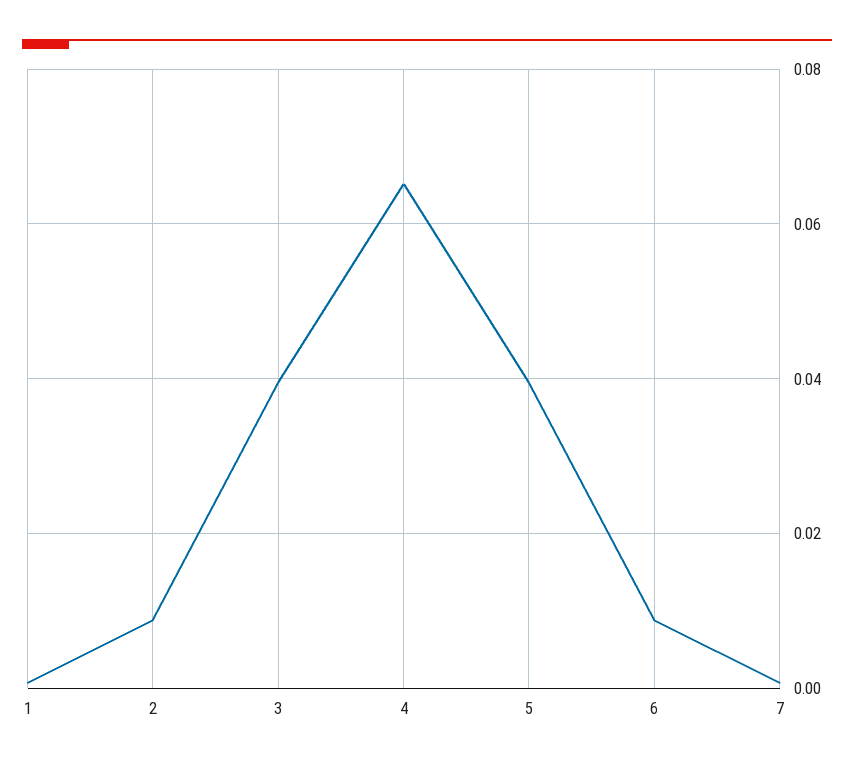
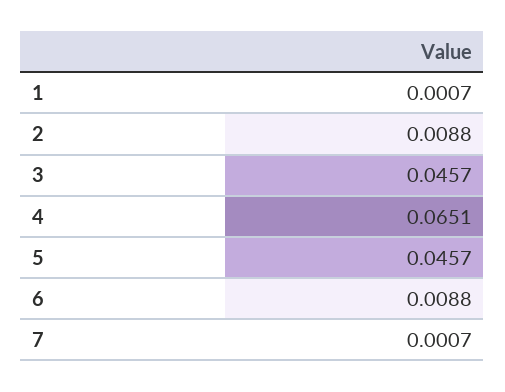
3: 0.04 -> 0.0457
5: 0.04 -> 0.0457

